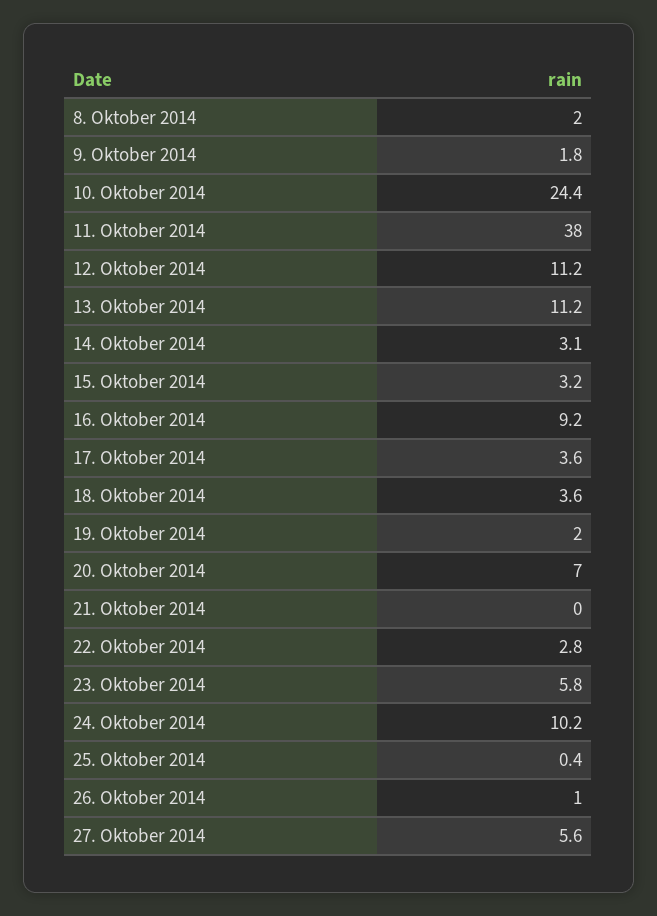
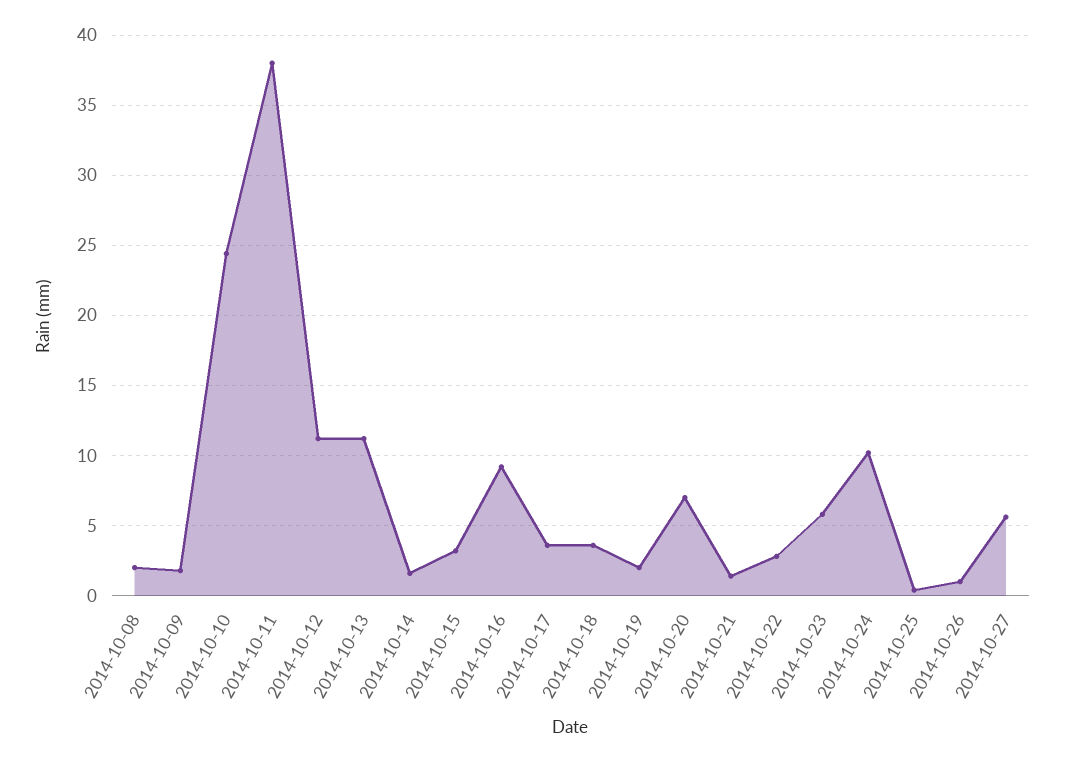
14. Oktober 2014: 3.1 -> 1.5
21. Oktober 2014: 0 -> 1.5

